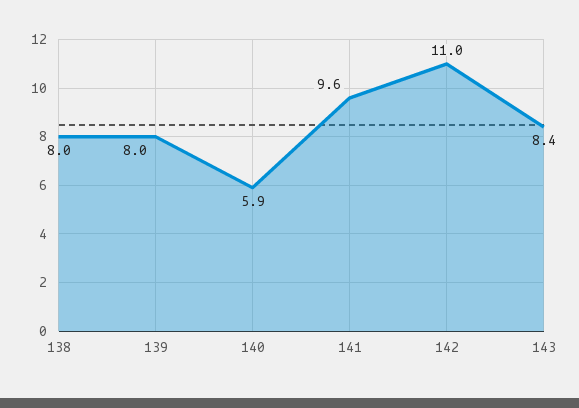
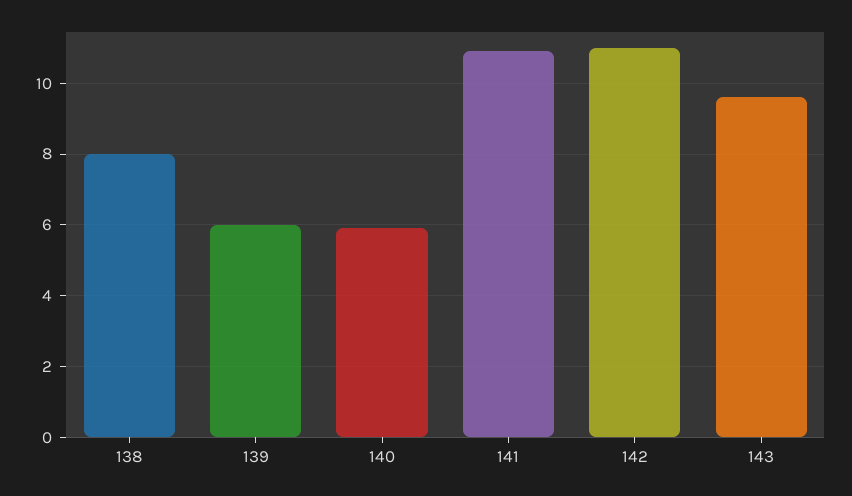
139: 8 -> 6
141: 9.6 -> 11
143: 8.4 -> 9.5

